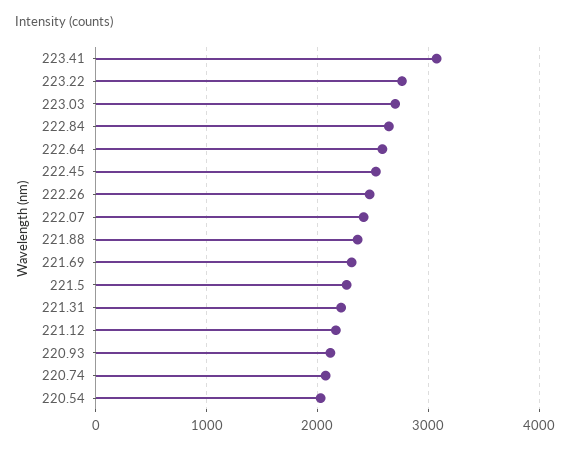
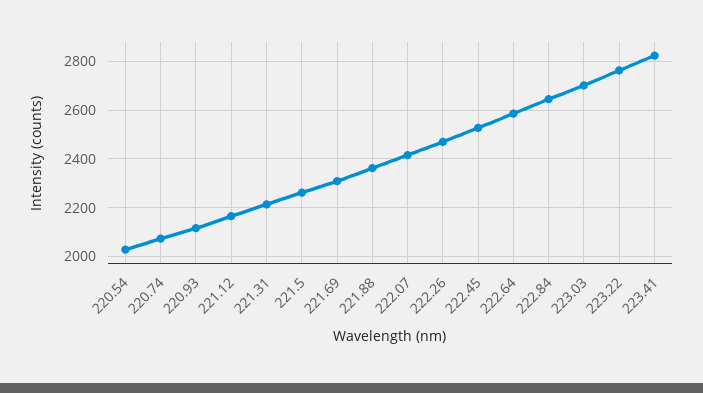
223.41: 3100 -> 2825

